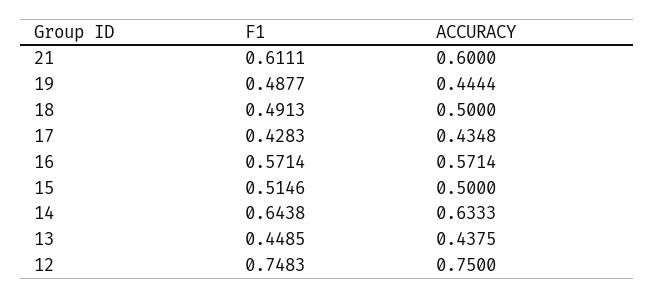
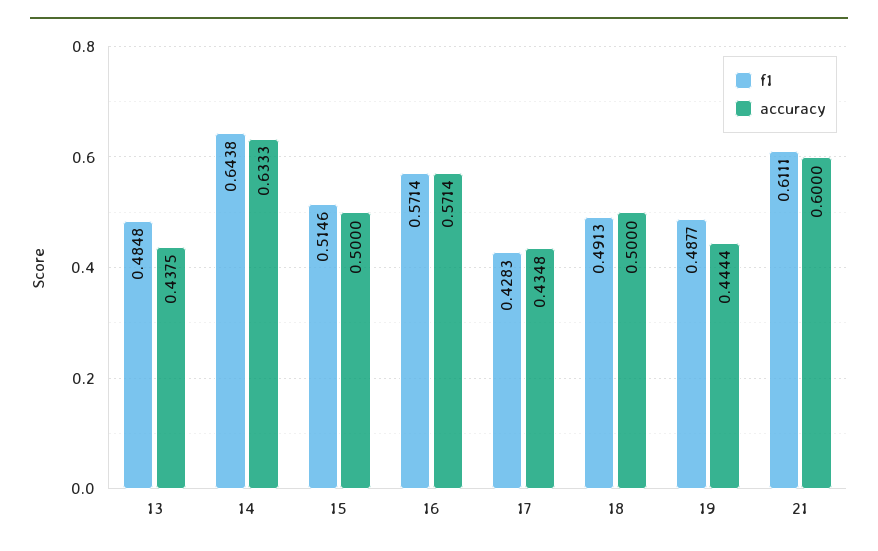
F1, 13: 0.4485 -> 0.4848
F1, 12: 0.7483 -> none
ACCURACY, 12: 0.75 -> none

